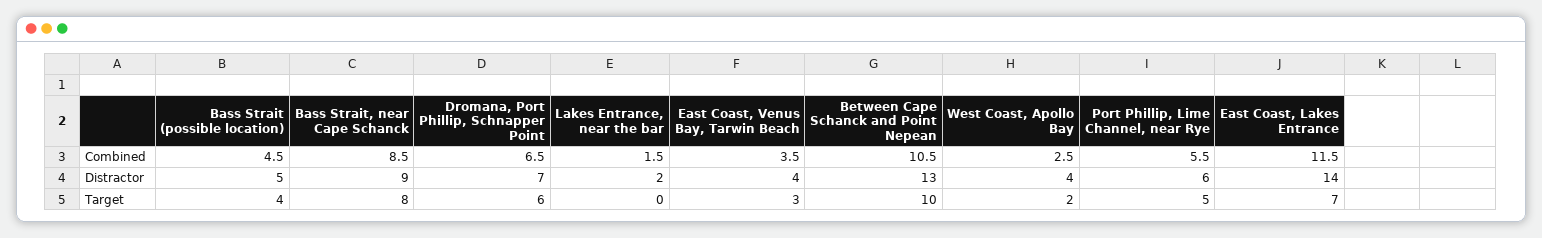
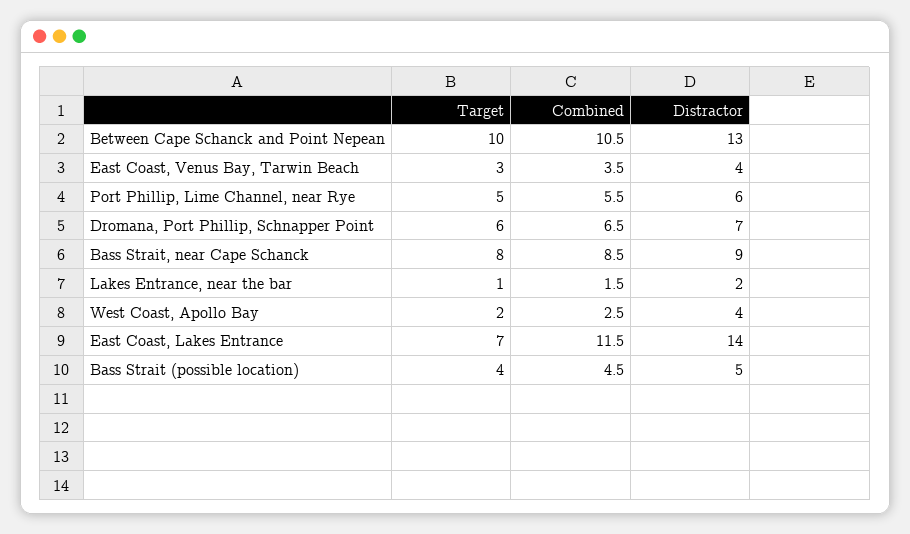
Lakes Entrance, near the bar, Target: 0 -> 1

